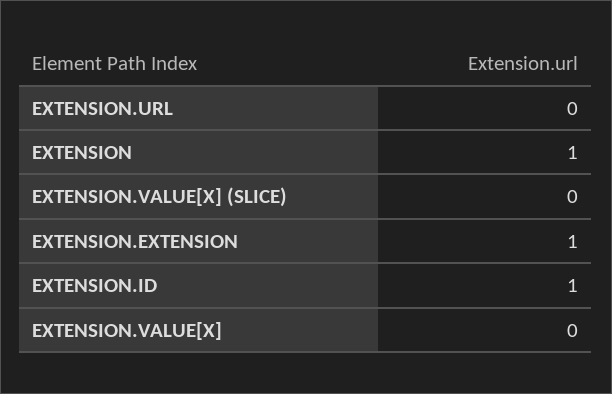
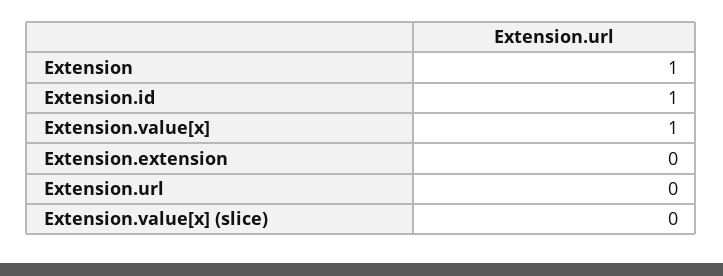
EXTENSION.EXTENSION: 1 -> 0
EXTENSION.VALUE[X]: 0 -> 1

